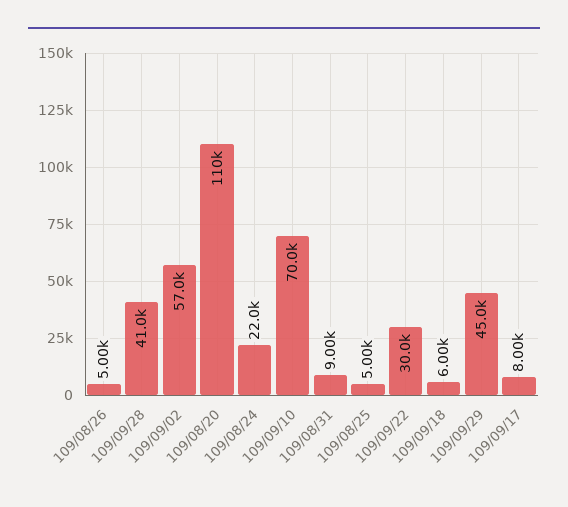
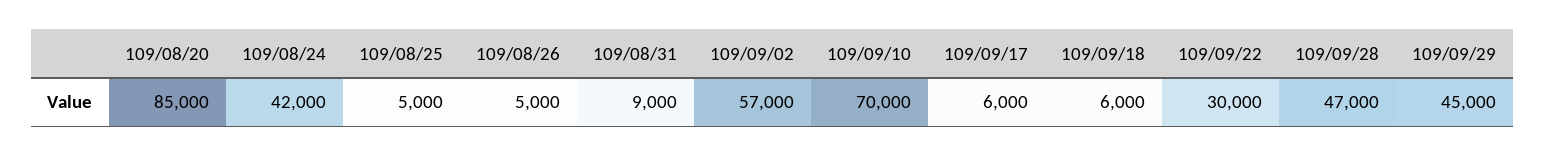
109/09/28: 41000 -> 47000
109/08/20: 110000 -> 85000
109/08/24: 22000 -> 42000
109/09/17: 8000 -> 6000

